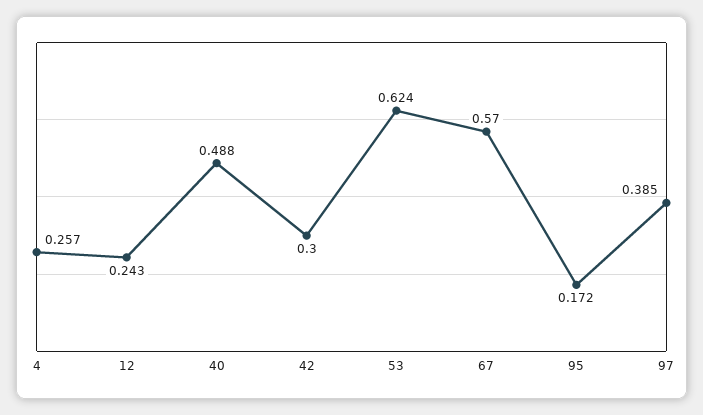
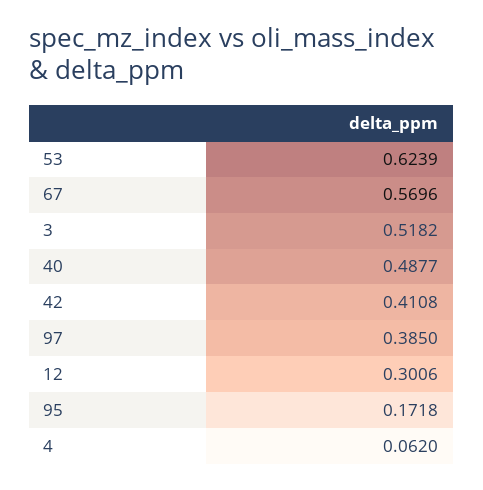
4: 0.257 -> 0.062
12: 0.243 -> 0.3006
42: 0.3 -> 0.4108
3: none -> 0.5182

